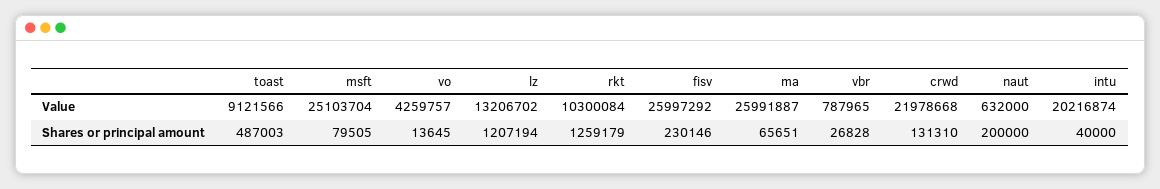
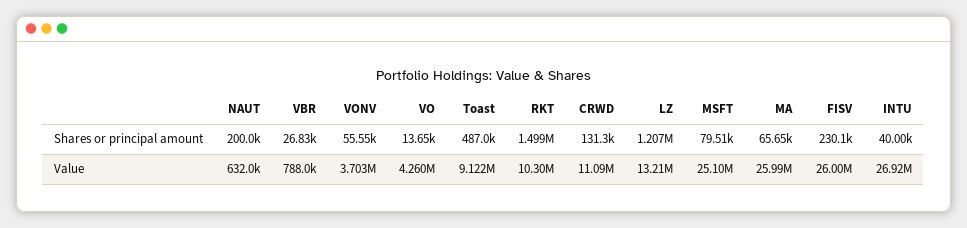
crwd, Value: 21978668 -> 11090000
intu, Value: 20216874 -> 26920000
rkt, Shares or principal amount: 1259179 -> 1499000
VONV, Shares or principal amount: none -> 55550
VONV, Value: none -> 3703000

